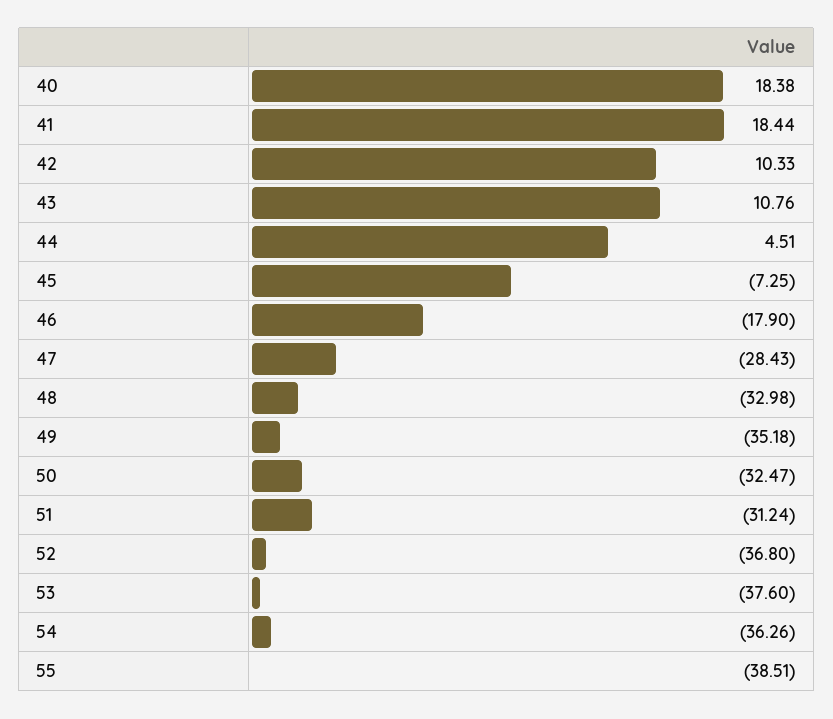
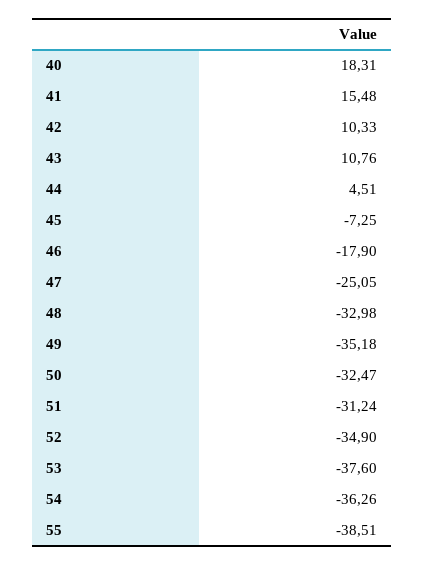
40: 18.38 -> 18.31
41: 18.44 -> 15.48
47: -28.43 -> -25.05
52: -36.8 -> -34.9

